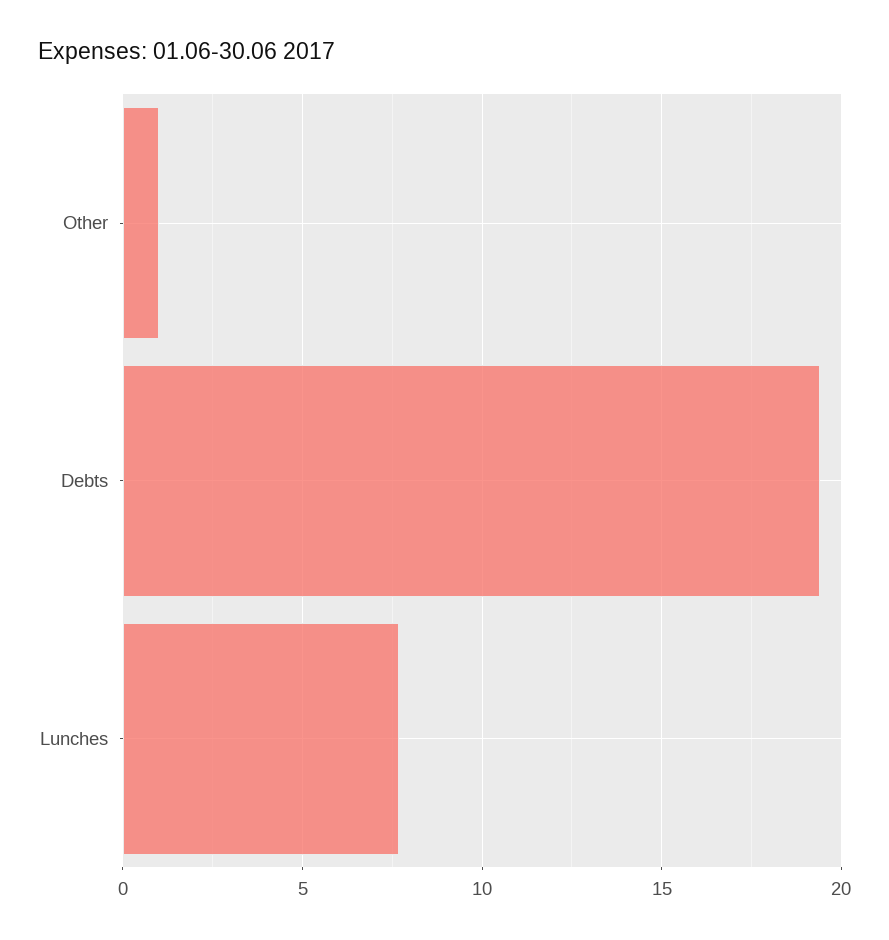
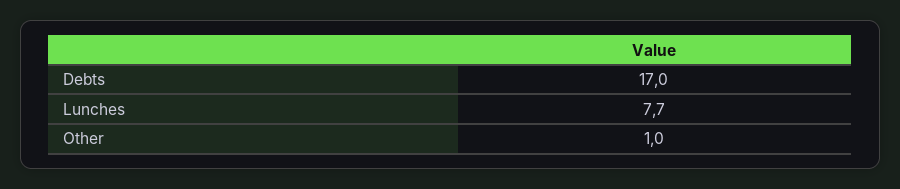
Debts: 19.5 -> 17

